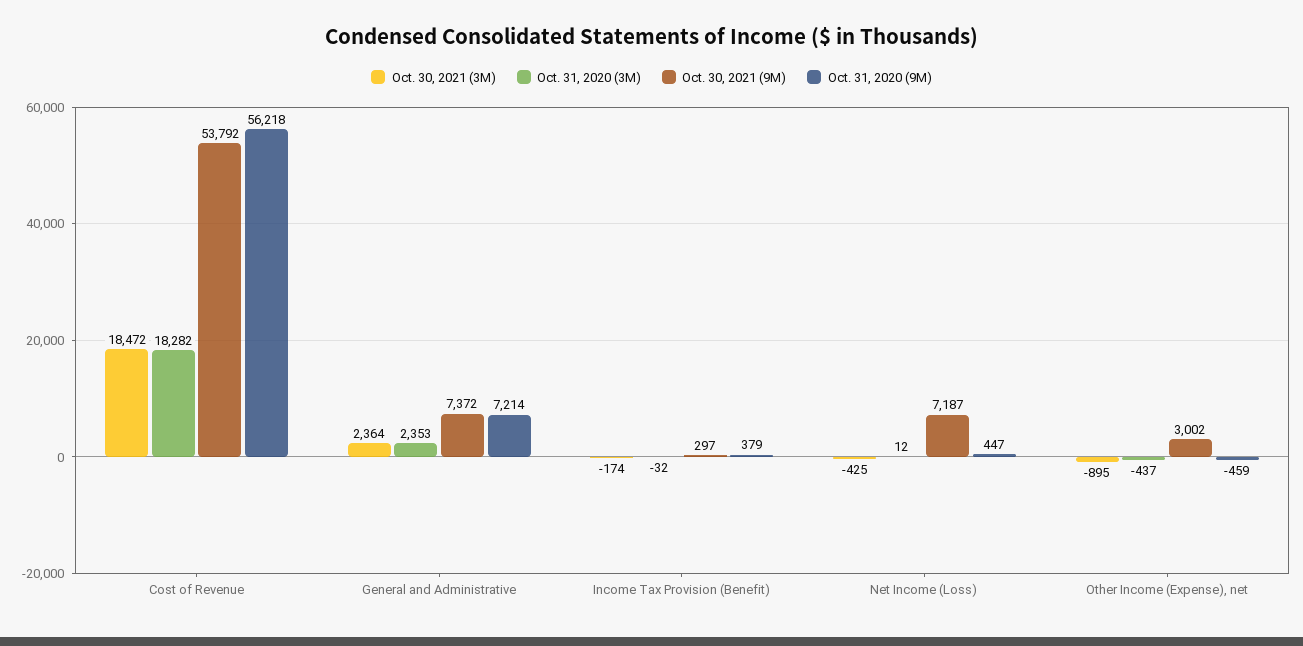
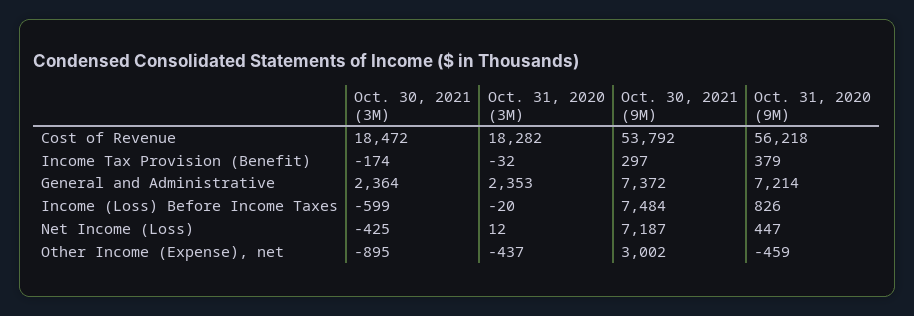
Oct. 30, 2021 (3M), Income (Loss) Before Income Taxes: none -> -599
Oct. 31, 2020 (3M), Income (Loss) Before Income Taxes: none -> -20
Oct. 30, 2021 (9M), Income (Loss) Before Income Taxes: none -> 7484
Oct. 31, 2020 (9M), Income (Loss) Before Income Taxes: none -> 826

